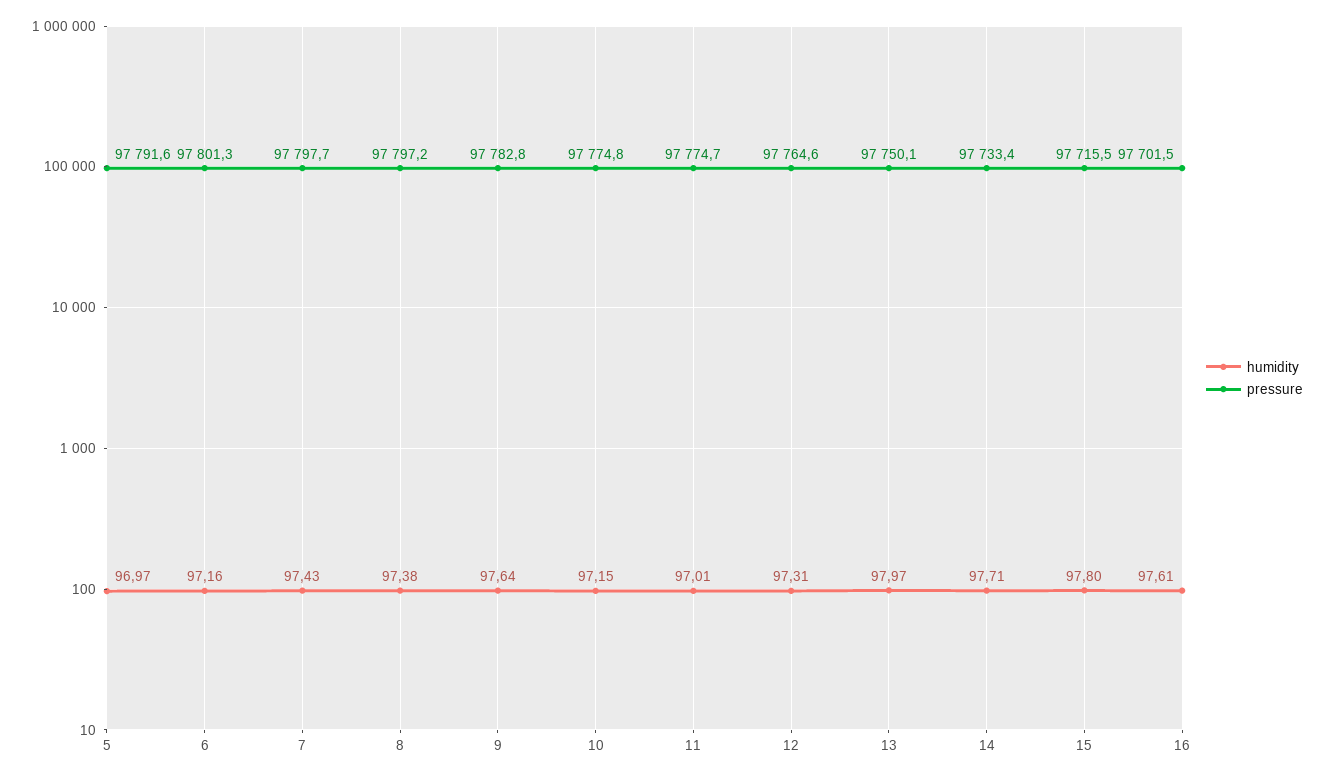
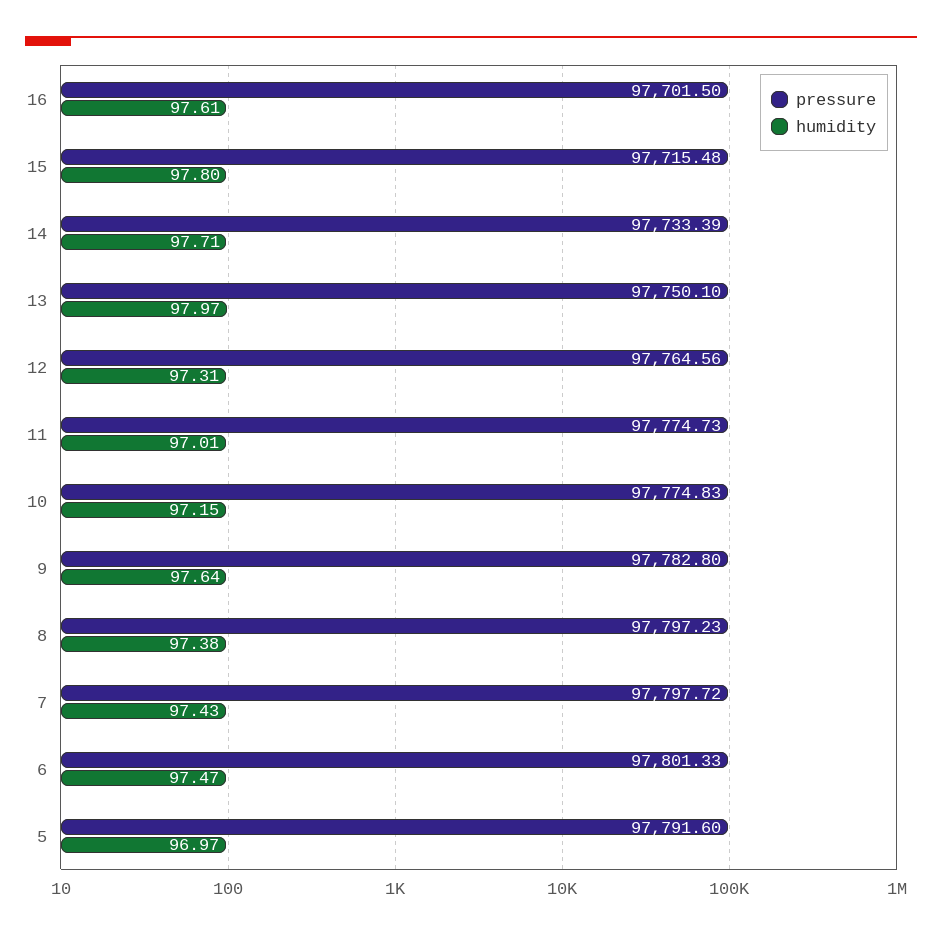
humidity, 6: 97.16 -> 97.47

